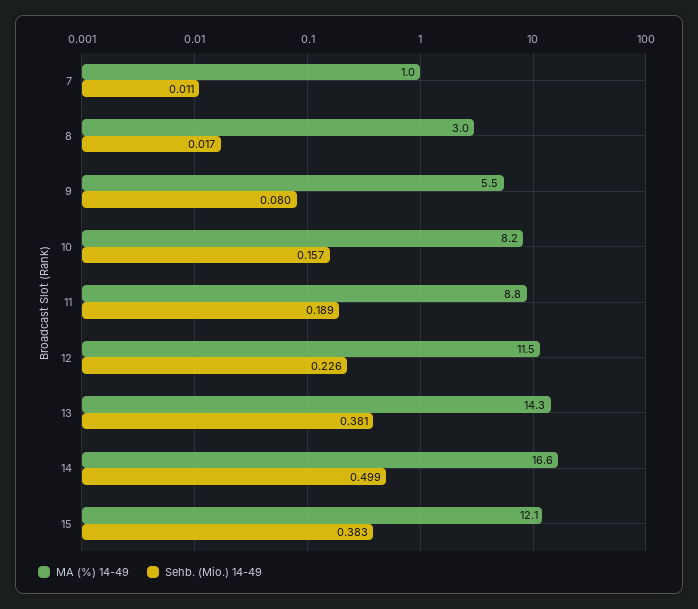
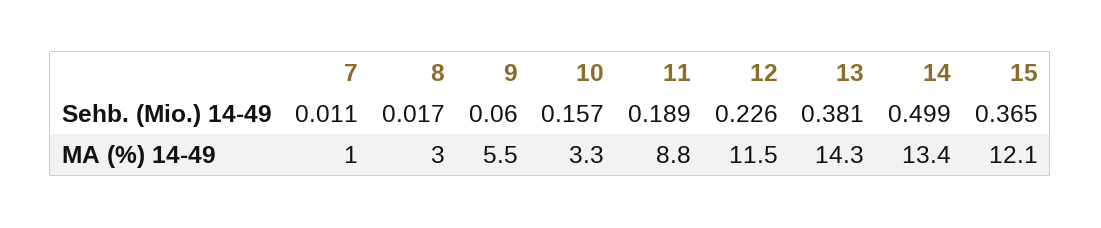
Sehb. (Mio.) 14-49, 9: 0.08 -> 0.06
MA (%) 14-49, 10: 8.2 -> 3.3
MA (%) 14-49, 14: 16.6 -> 13.4
Sehb. (Mio.) 14-49, 15: 0.383 -> 0.365

